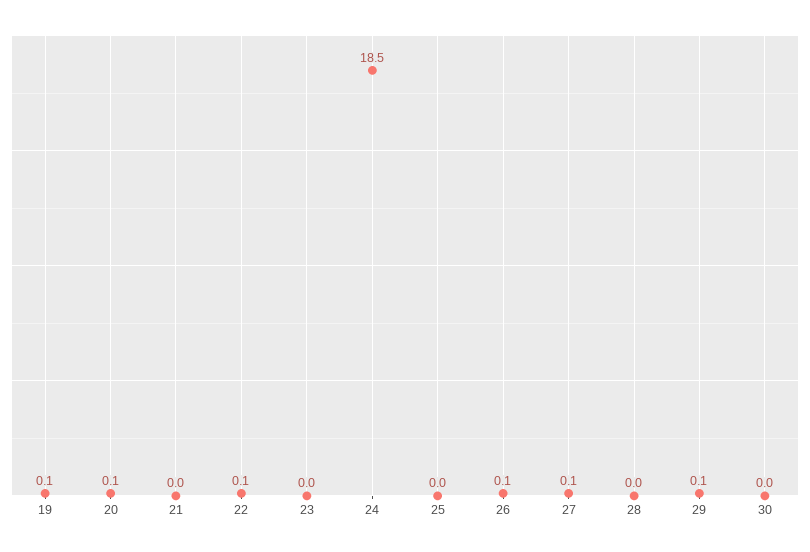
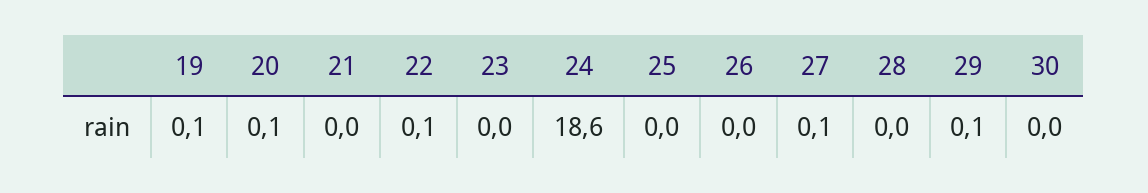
24: 18.5 -> 18.6
26: 0.1 -> 0

